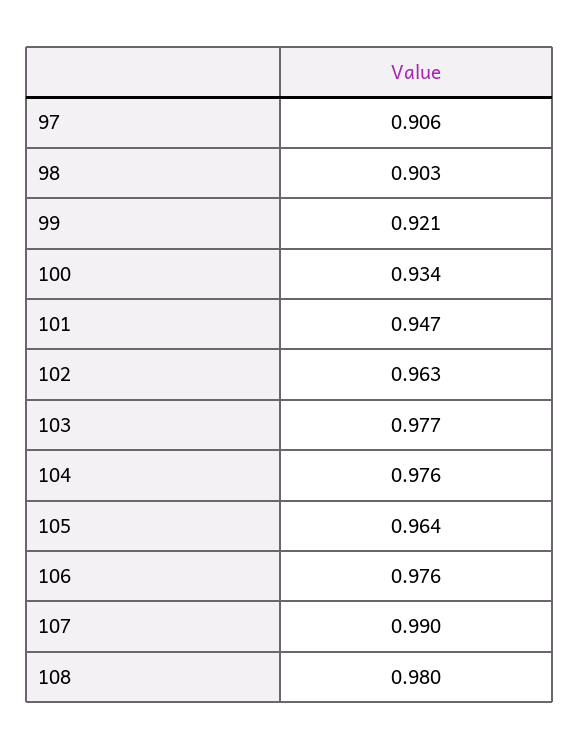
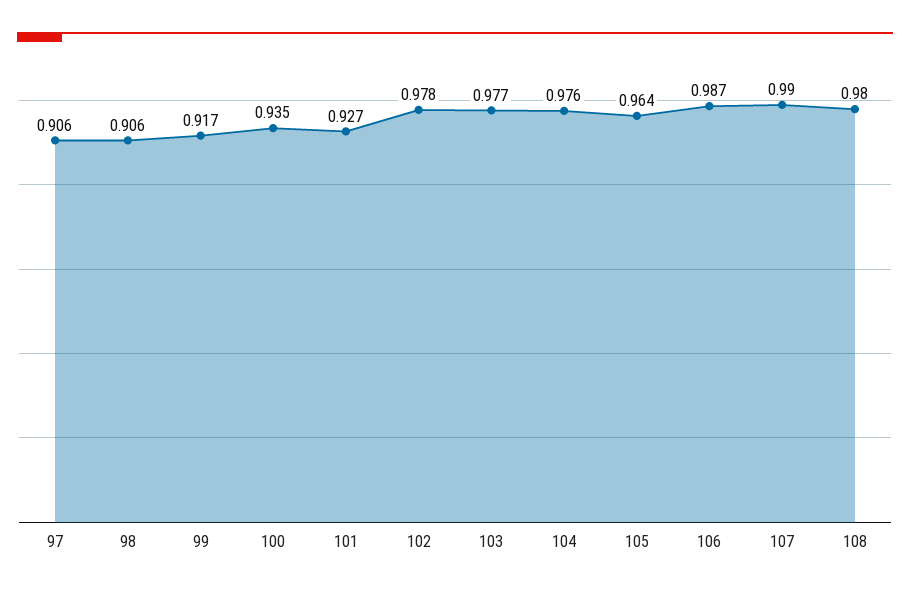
98: 0.903 -> 0.906
99: 0.921 -> 0.917
100: 0.934 -> 0.935
101: 0.947 -> 0.927
102: 0.963 -> 0.978
106: 0.976 -> 0.987

